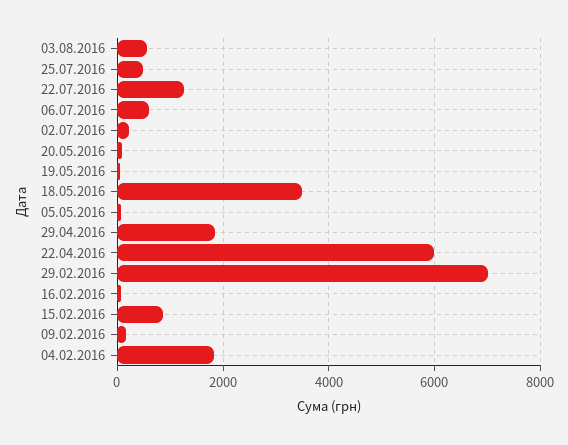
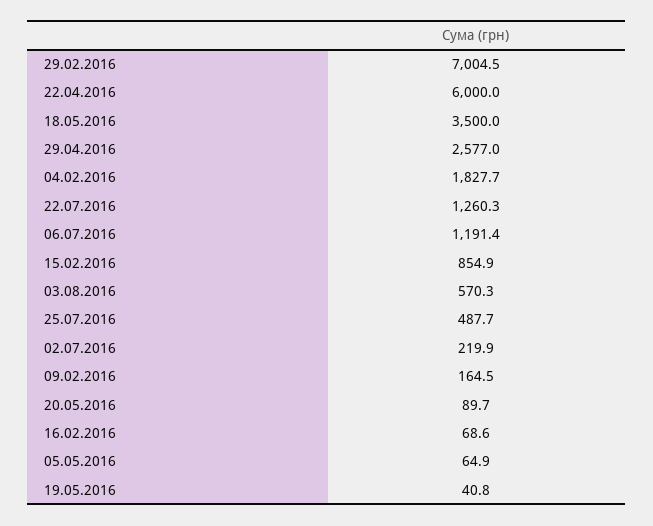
06.07.2016: 600 -> 1191.4
29.04.2016: 1800 -> 2577

